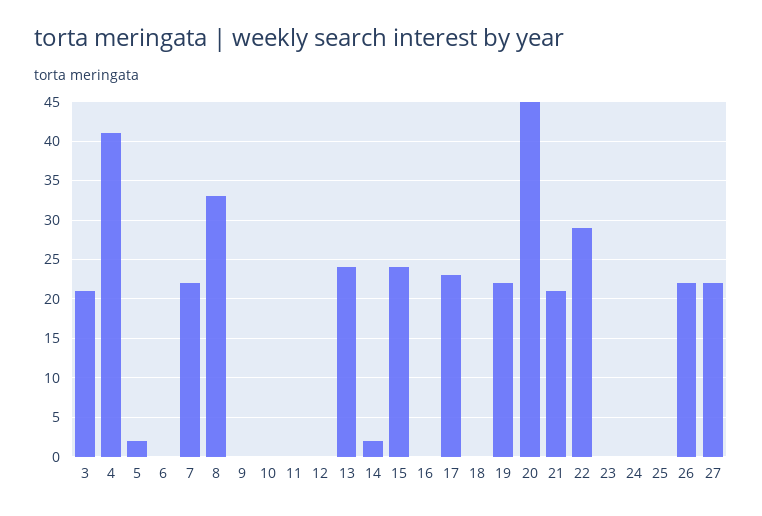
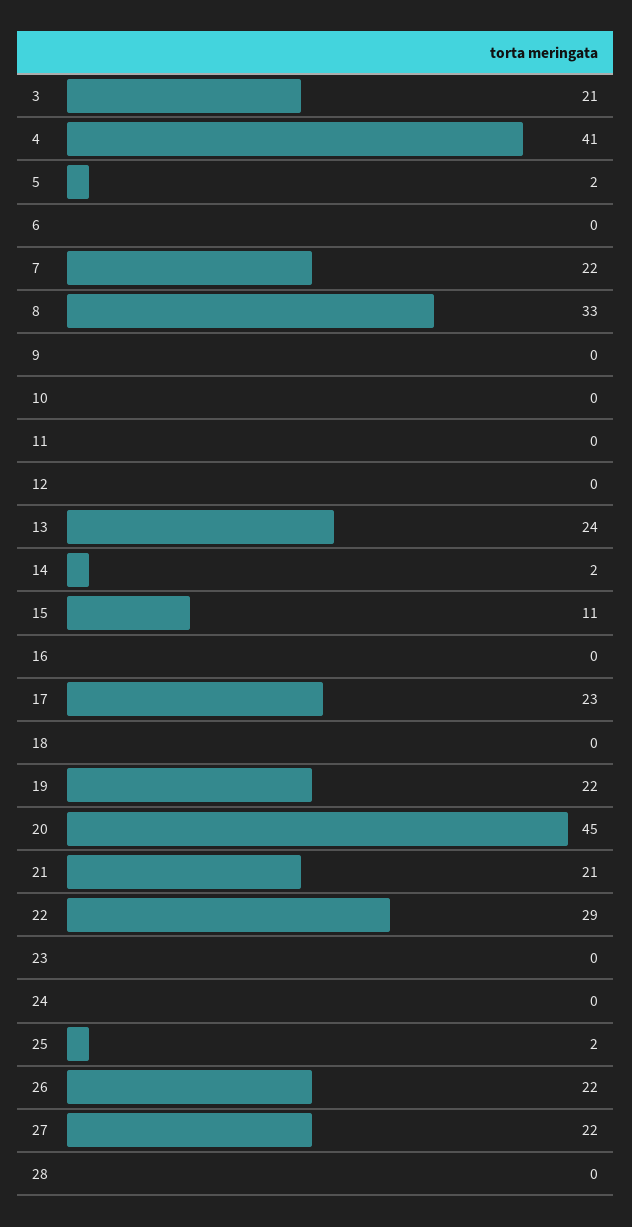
15: 24 -> 11
25: 0 -> 2
28: none -> 0

